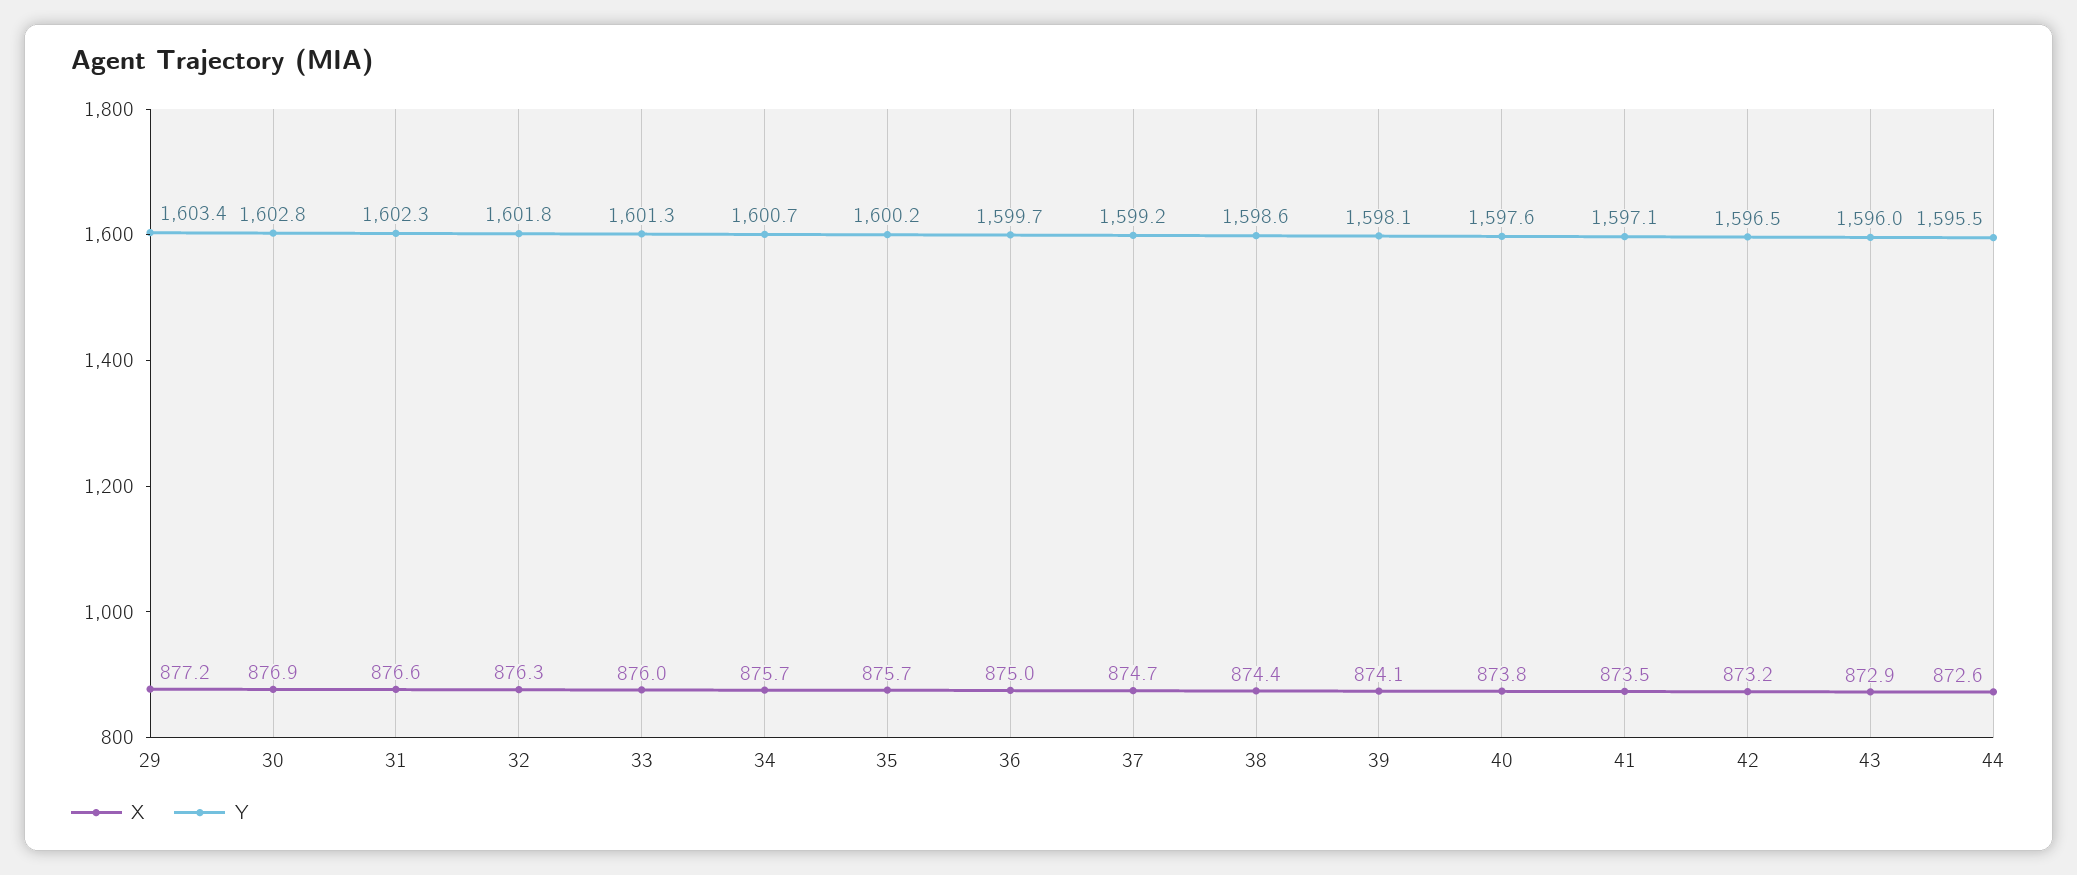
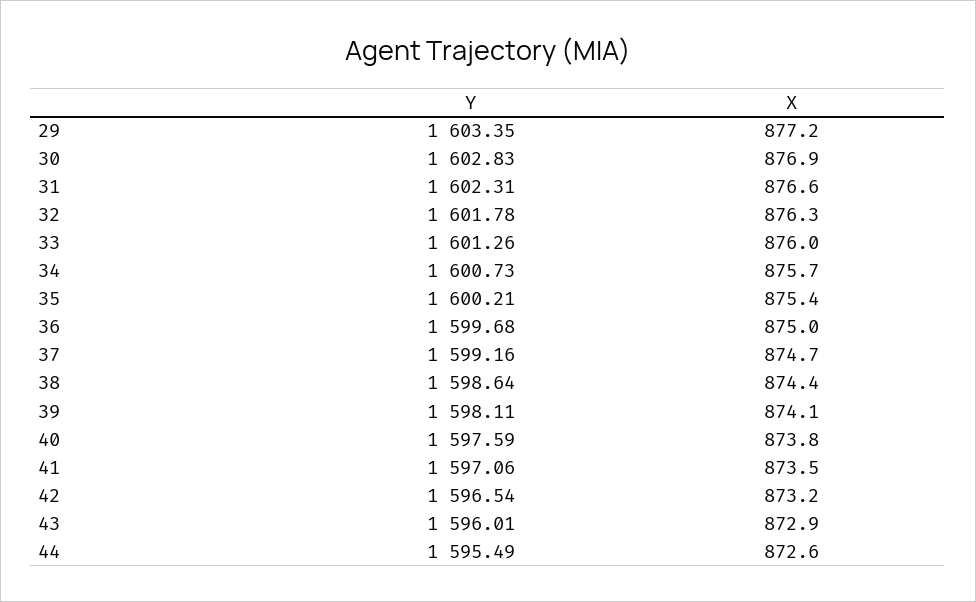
X, 35: 875.7 -> 875.4

